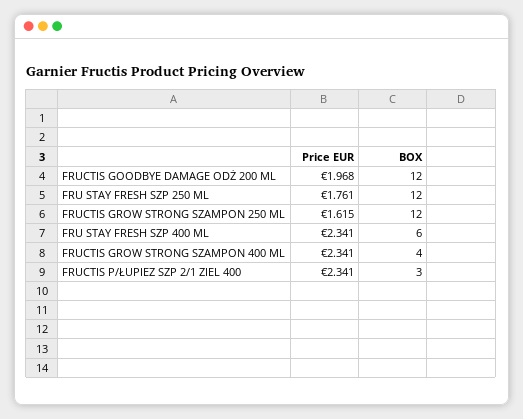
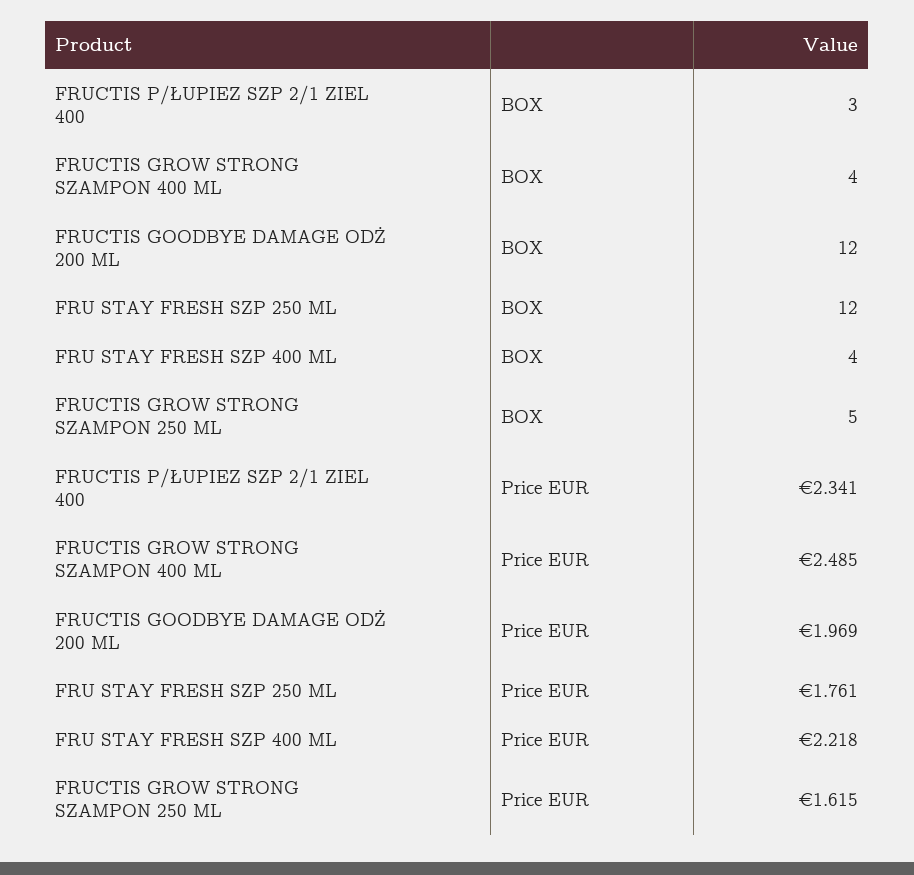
Price EUR, FRUCTIS GOODBYE DAMAGE ODŻ 200 ML: 1.968 -> 1.969
BOX, FRUCTIS GROW STRONG SZAMPON 250 ML: 12 -> 5
Price EUR, FRU STAY FRESH SZP 400 ML: 2.341 -> 2.218
BOX, FRU STAY FRESH SZP 400 ML: 6 -> 4
Price EUR, FRUCTIS GROW STRONG SZAMPON 400 ML: 2.341 -> 2.485

